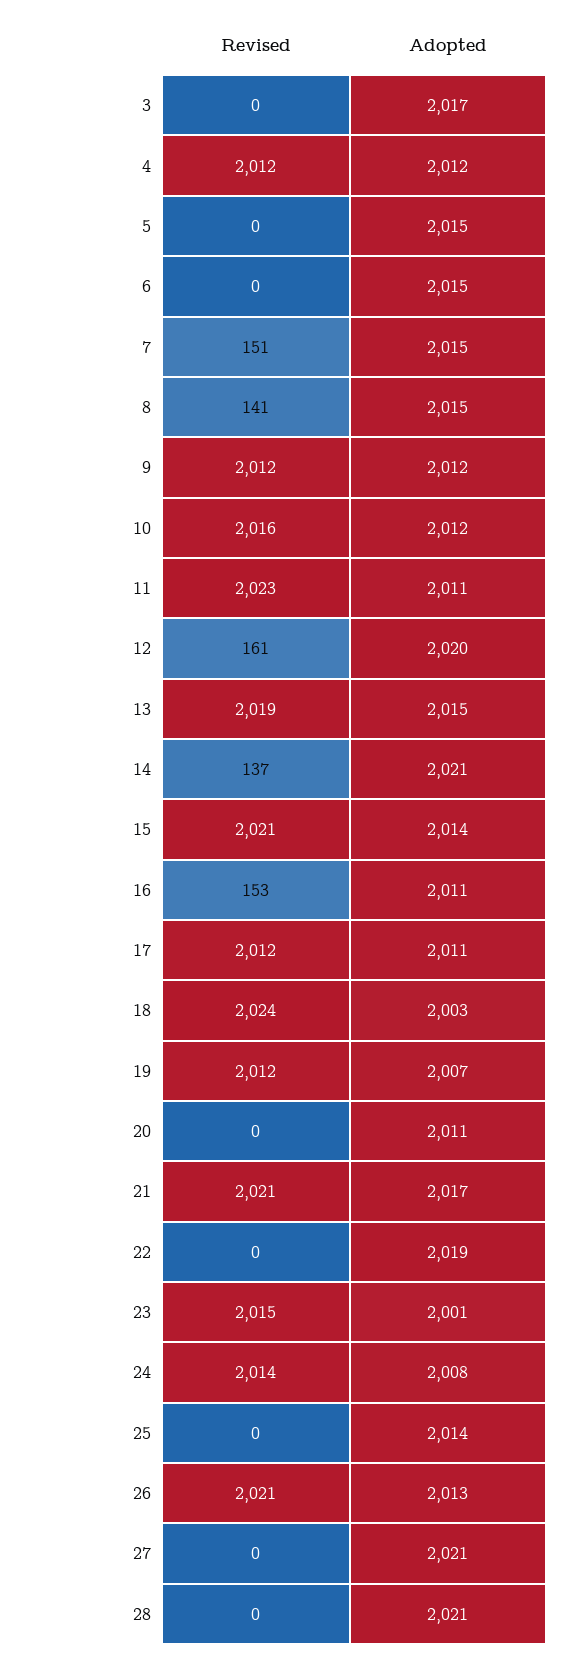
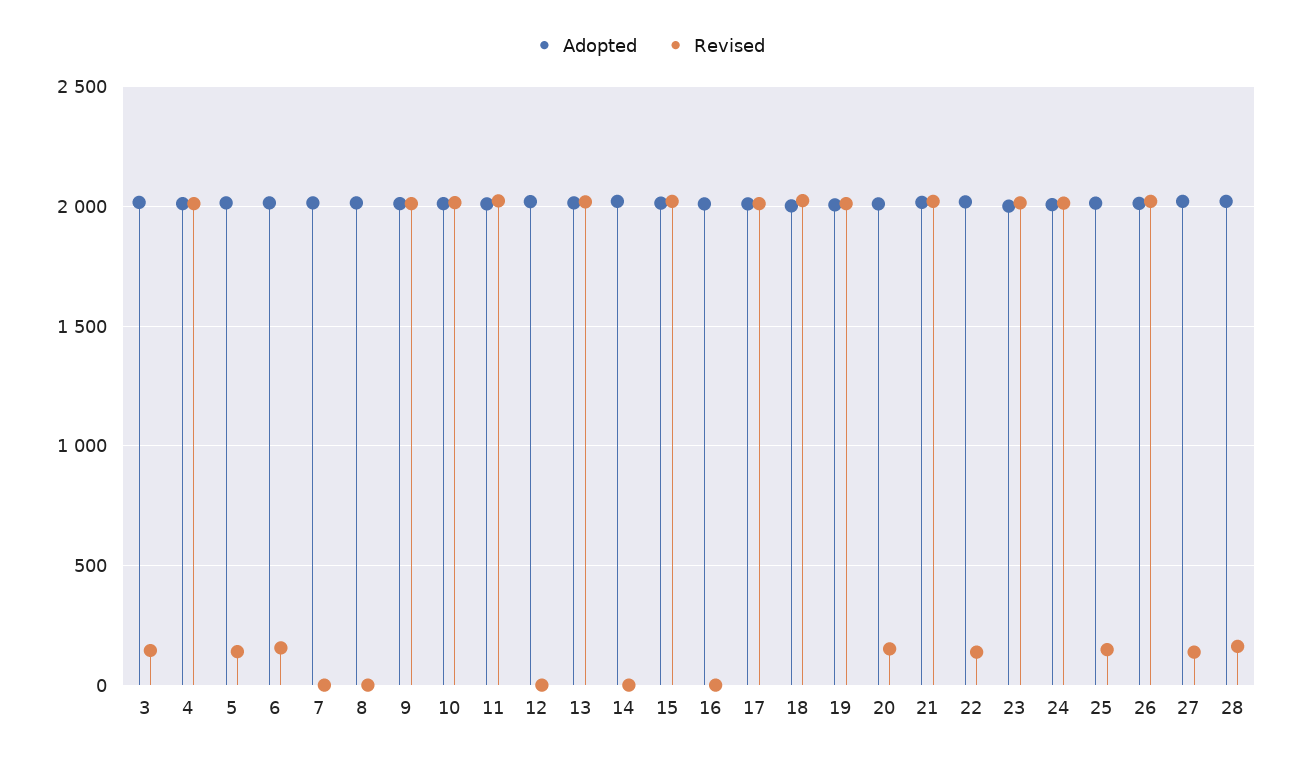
Revised, 3: 0 -> 150
Revised, 5: 0 -> 150
Revised, 6: 0 -> 150
Revised, 7: 151 -> 0
Revised, 8: 141 -> 0
Revised, 12: 161 -> 0
Revised, 14: 137 -> 0
Revised, 16: 153 -> 0
Revised, 20: 0 -> 150
Revised, 22: 0 -> 150
Revised, 25: 0 -> 150
Revised, 27: 0 -> 150
Revised, 28: 0 -> 150

